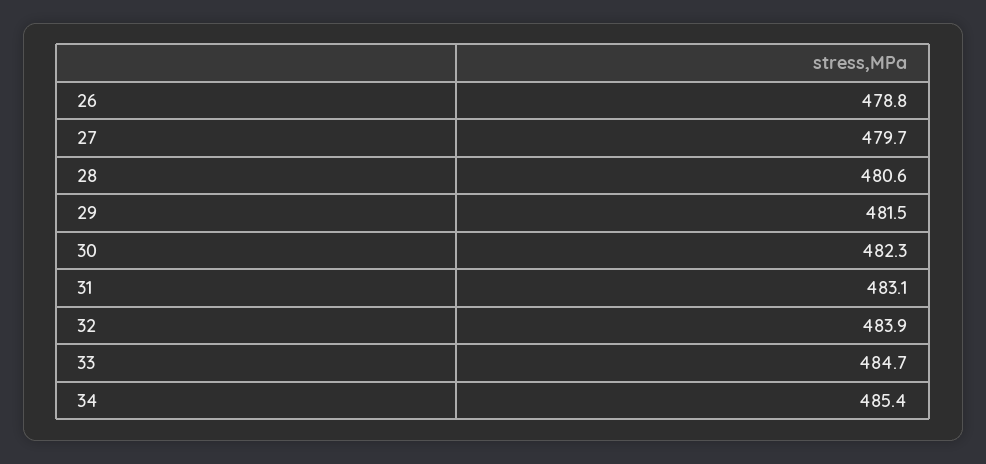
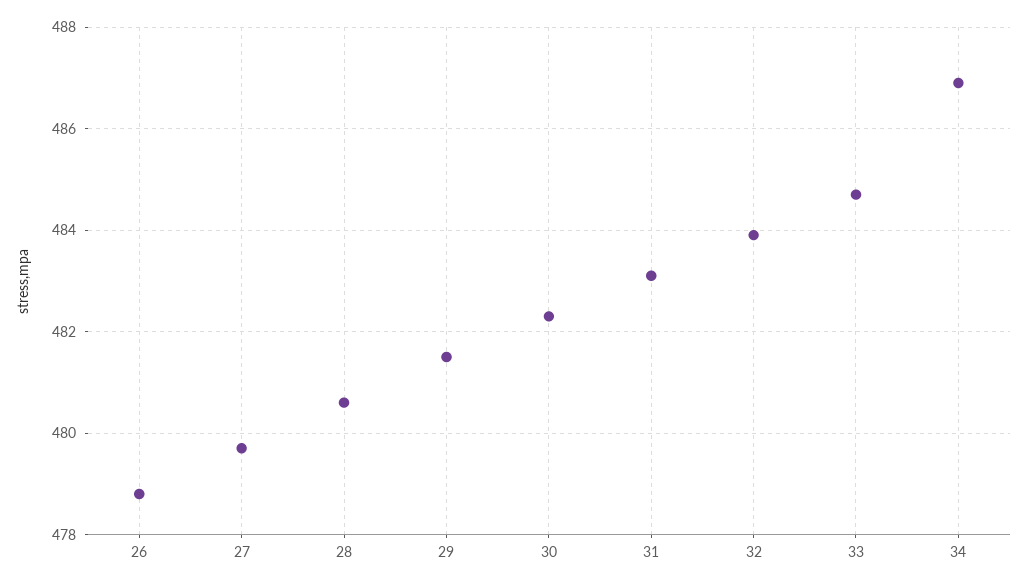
34: 485.4 -> 487

